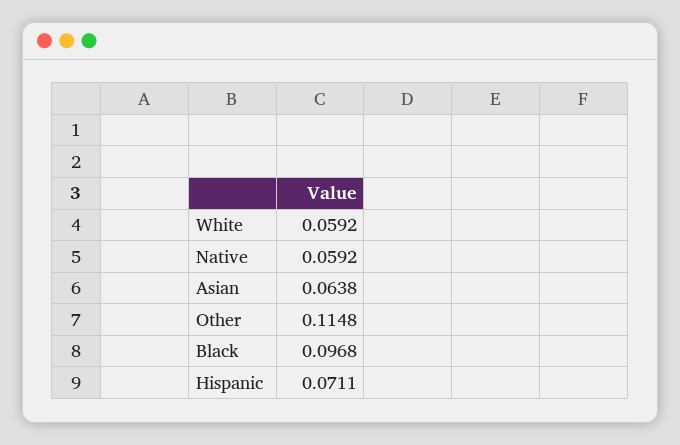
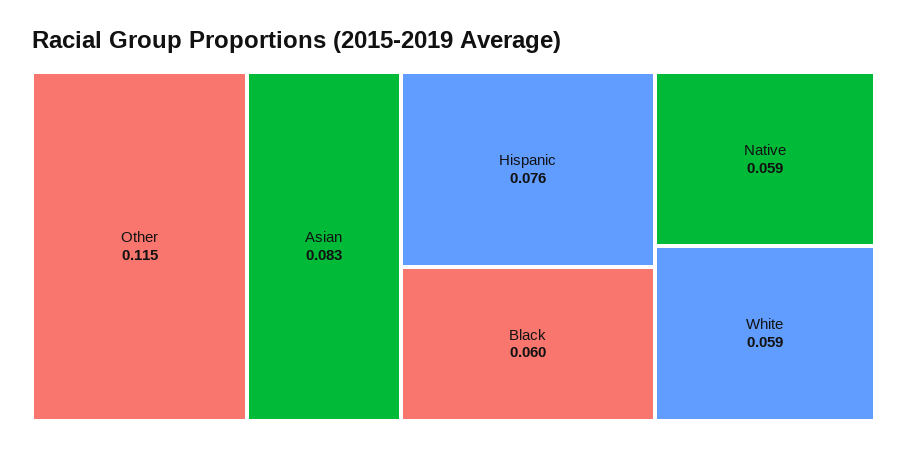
Asian: 0.0638 -> 0.083
Black: 0.0968 -> 0.06
Hispanic: 0.0711 -> 0.076

